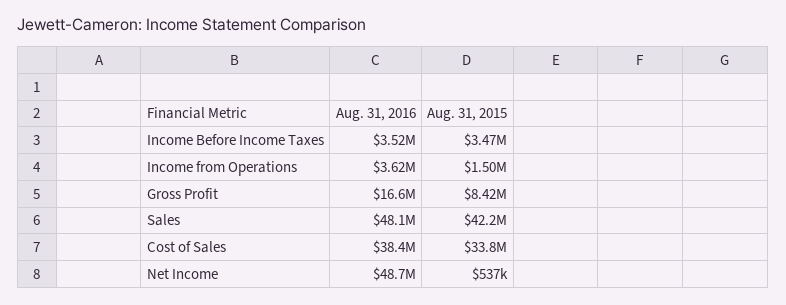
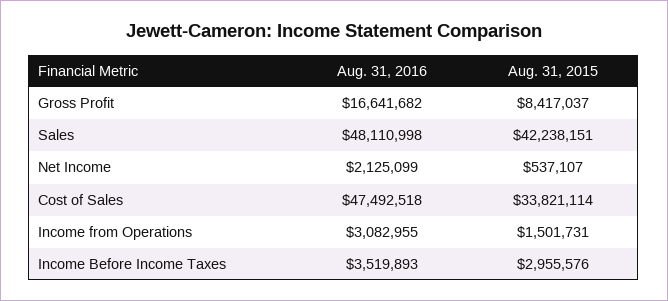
Aug. 31, 2015, Income Before Income Taxes: 3470000 -> 2955576
Aug. 31, 2016, Income from Operations: 3620000 -> 3082955
Aug. 31, 2016, Cost of Sales: 38400000 -> 47492518
Aug. 31, 2016, Net Income: 48700000 -> 2125099

